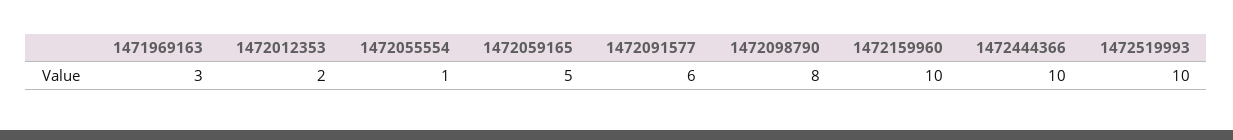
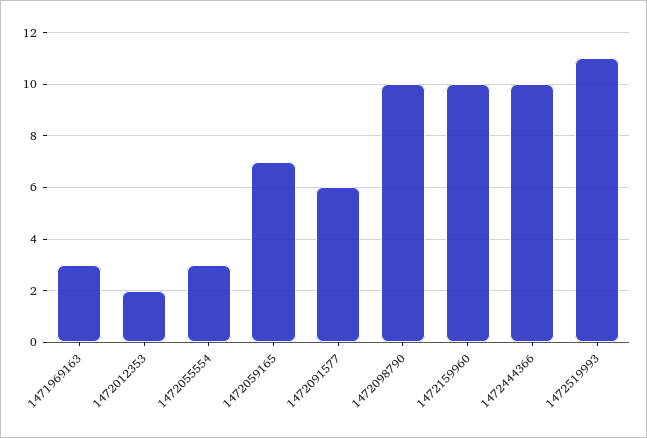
1472055554: 1 -> 3
1472059165: 5 -> 7
1472098790: 8 -> 10
1472519993: 10 -> 11

